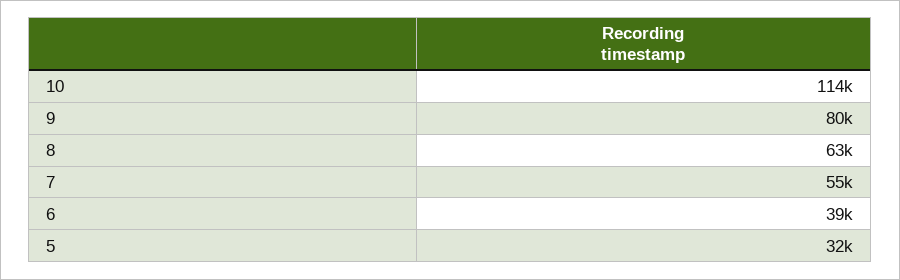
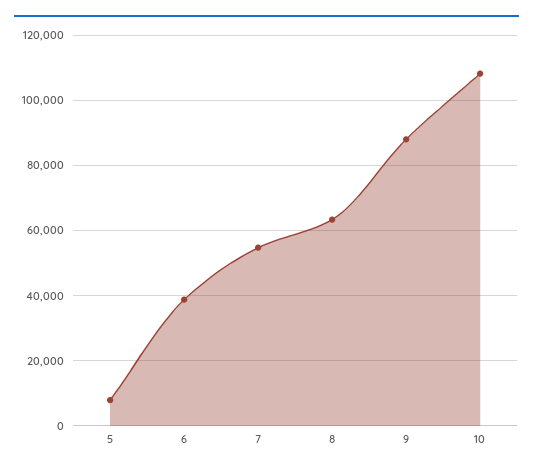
10: 114000 -> 108000
9: 80000 -> 88000
5: 32000 -> 8000

